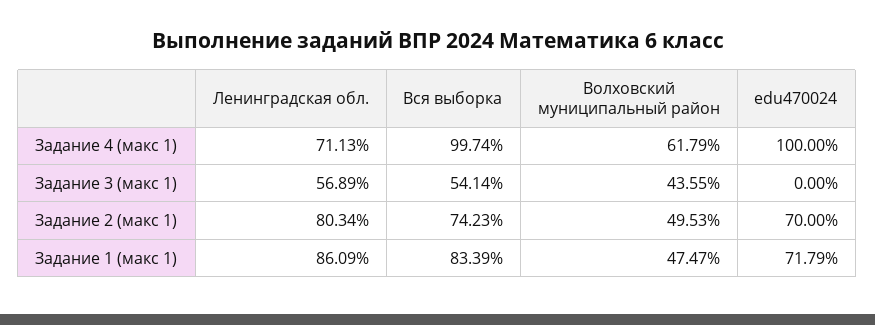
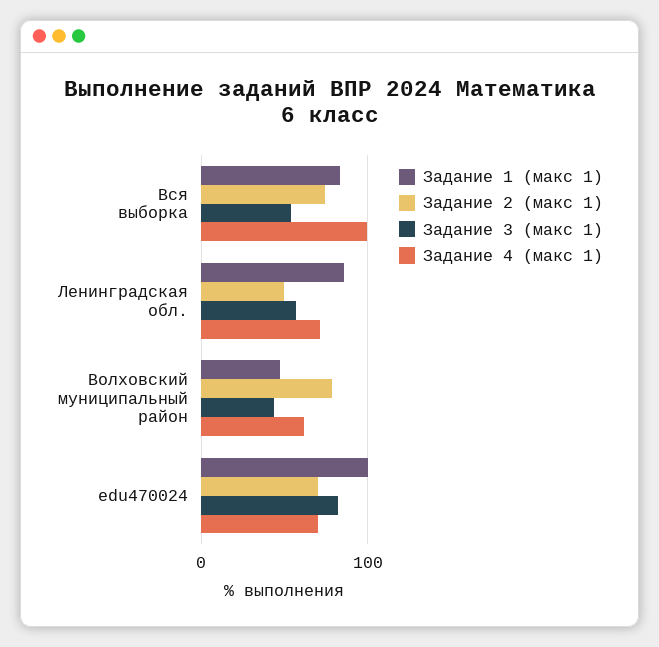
Задание 4 (макс 1), edu470024: 100 -> 70
Задание 3 (макс 1), edu470024: 0 -> 80
Задание 2 (макс 1), Ленинградская обл.: 80.34 -> 50
Задание 2 (макс 1), Волховский муниципальный район: 49.53 -> 80
Задание 1 (макс 1), edu470024: 71.79 -> 100

